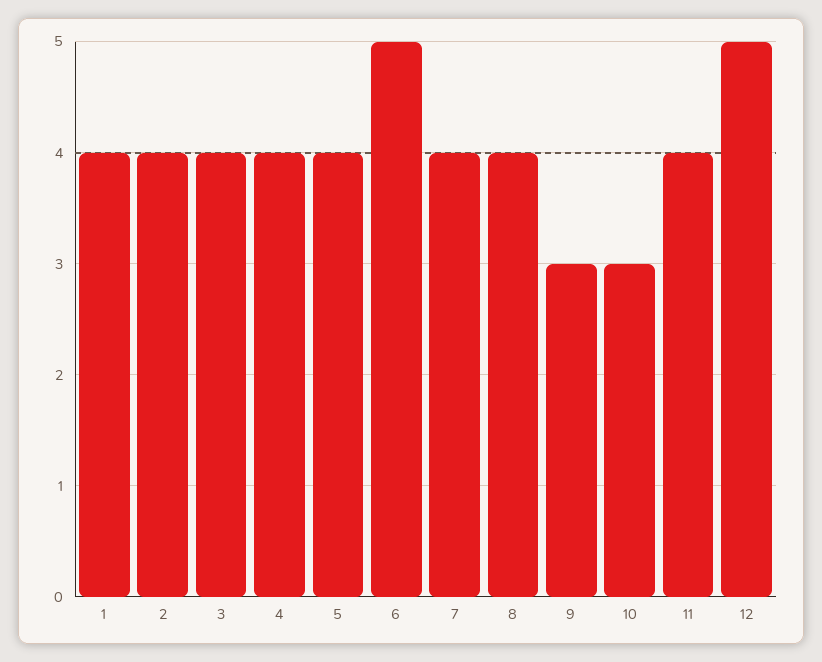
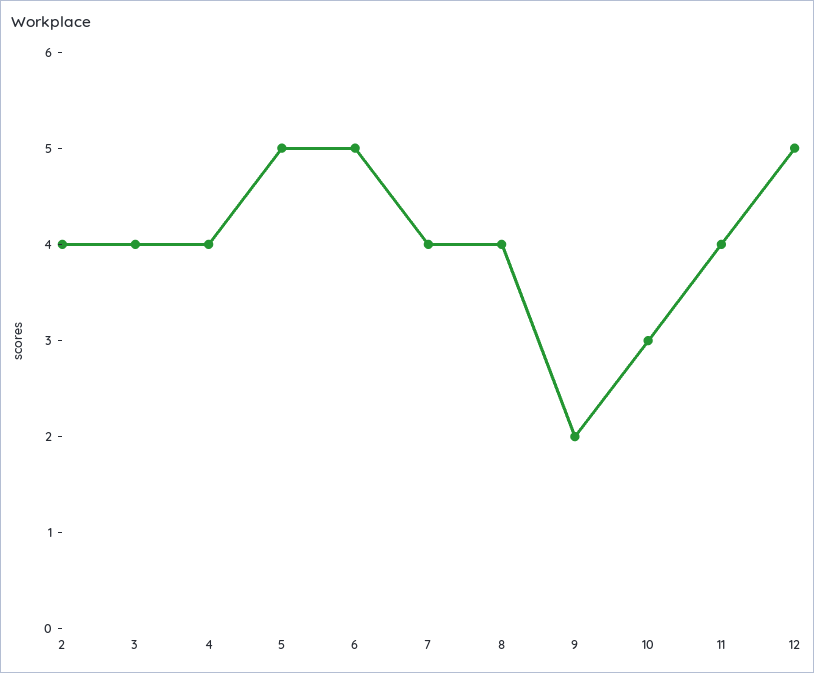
1: 4 -> none
5: 4 -> 5
9: 3 -> 2

